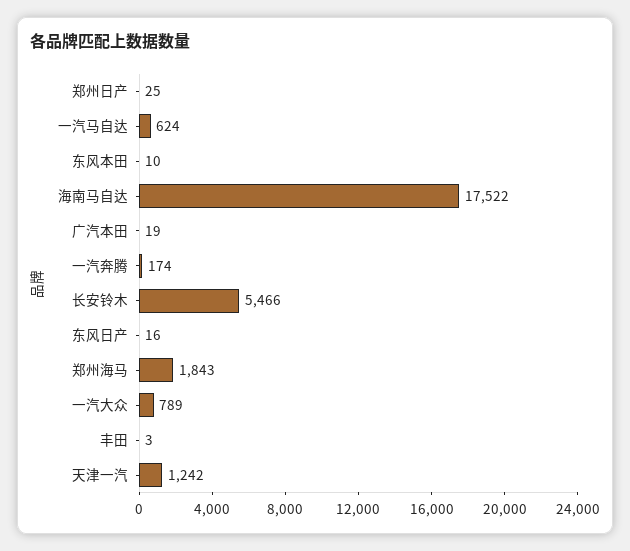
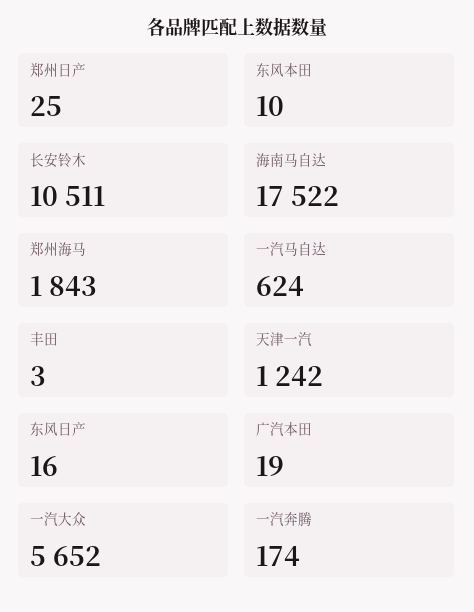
长安铃木: 5466 -> 10511
一汽大众: 789 -> 5652

